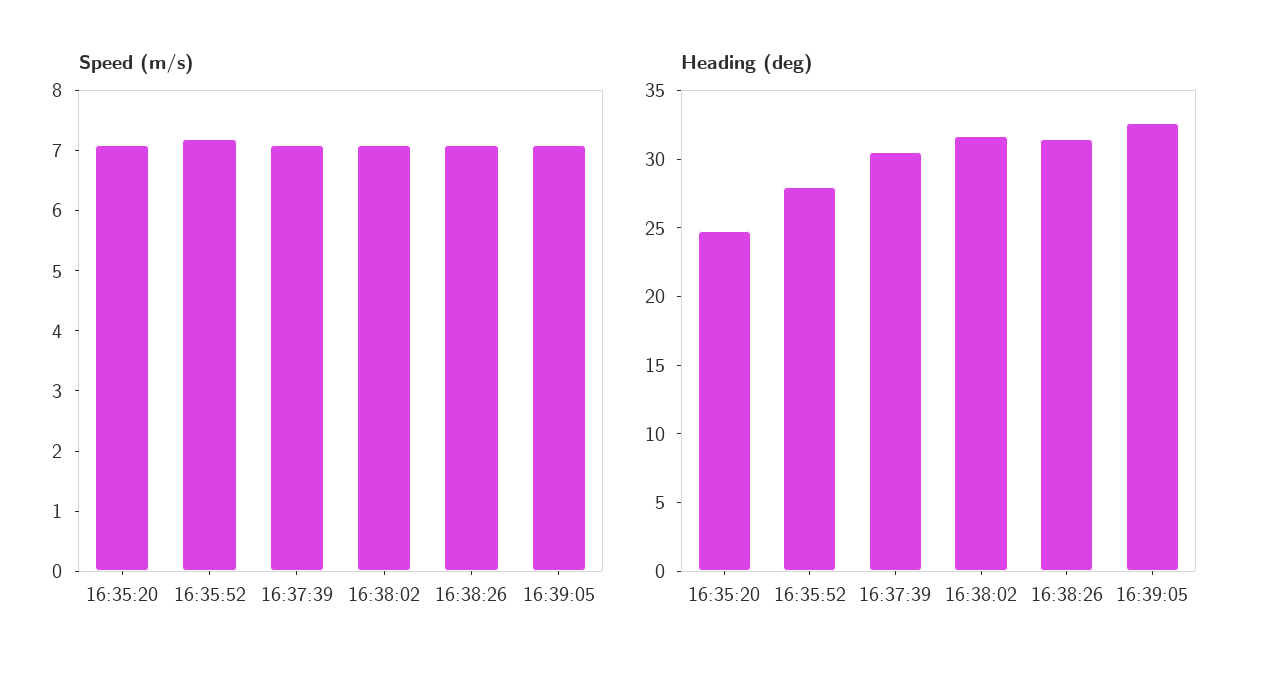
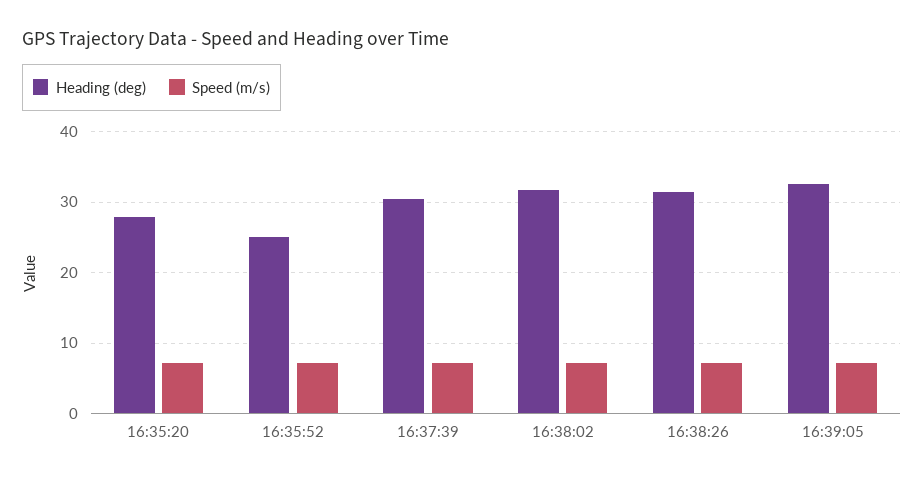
Heading (deg), 16:35:20: 25 -> 28
Heading (deg), 16:35:52: 28 -> 25

